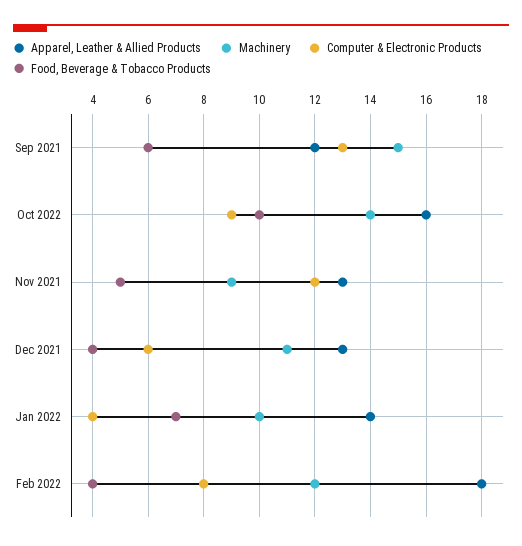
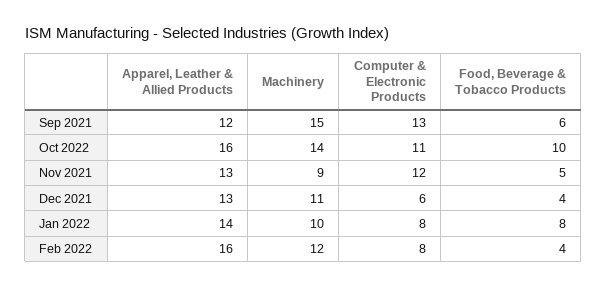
Computer & Electronic Products, Oct 2022: 9 -> 11
Computer & Electronic Products, Jan 2022: 4 -> 8
Food, Beverage & Tobacco Products, Jan 2022: 7 -> 8
Apparel, Leather & Allied Products, Feb 2022: 18 -> 16

